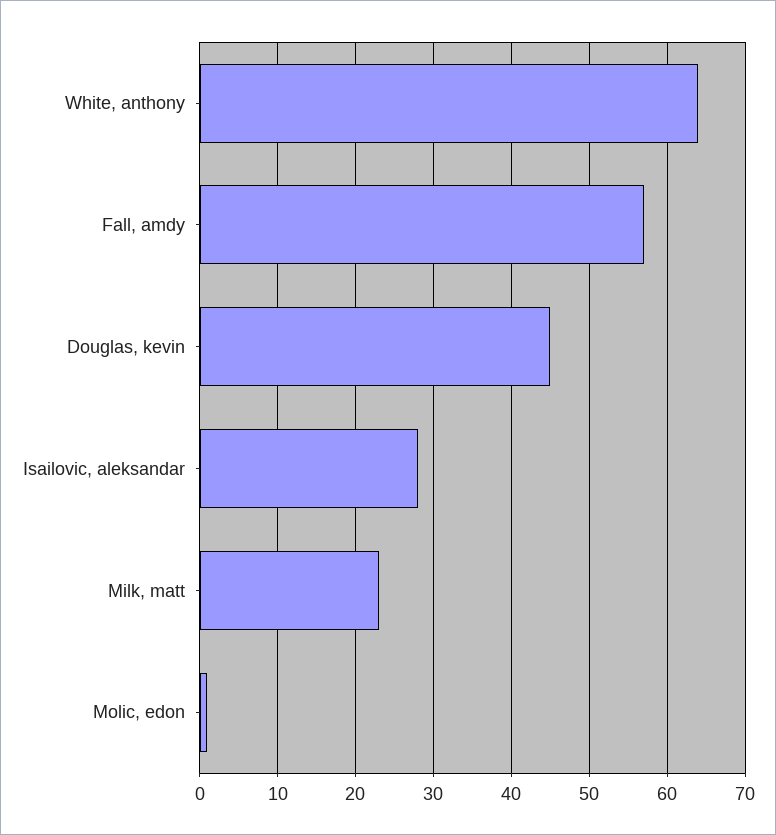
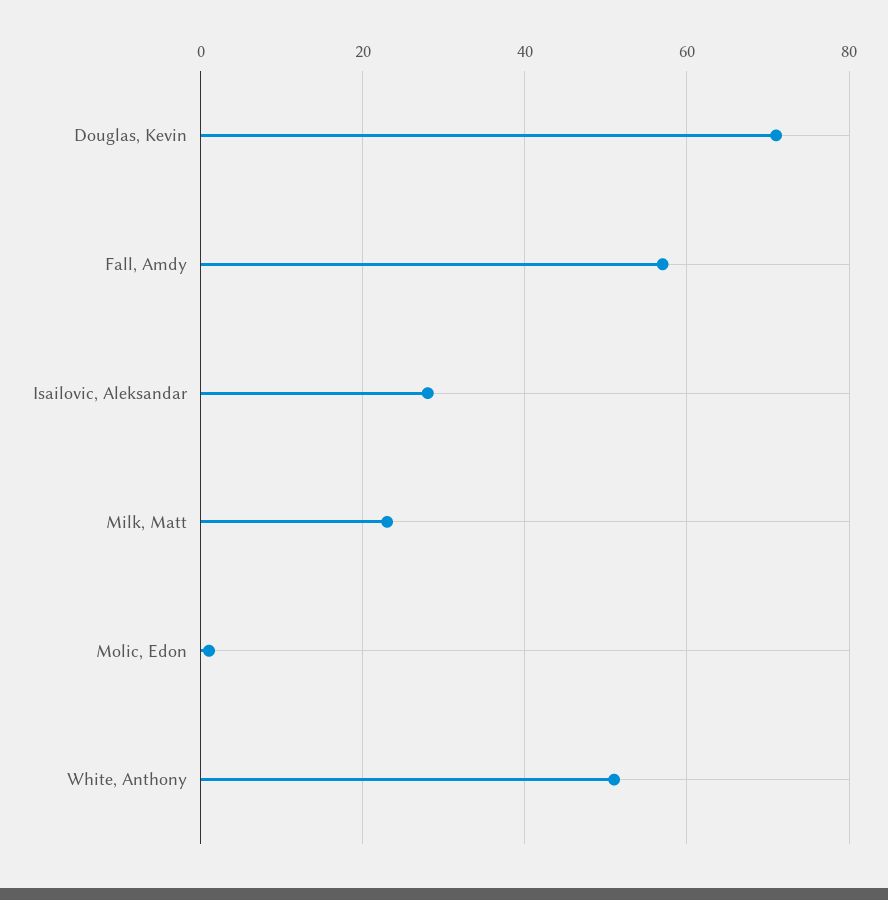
White, anthony: 64 -> 50
Douglas, kevin: 45 -> 70

